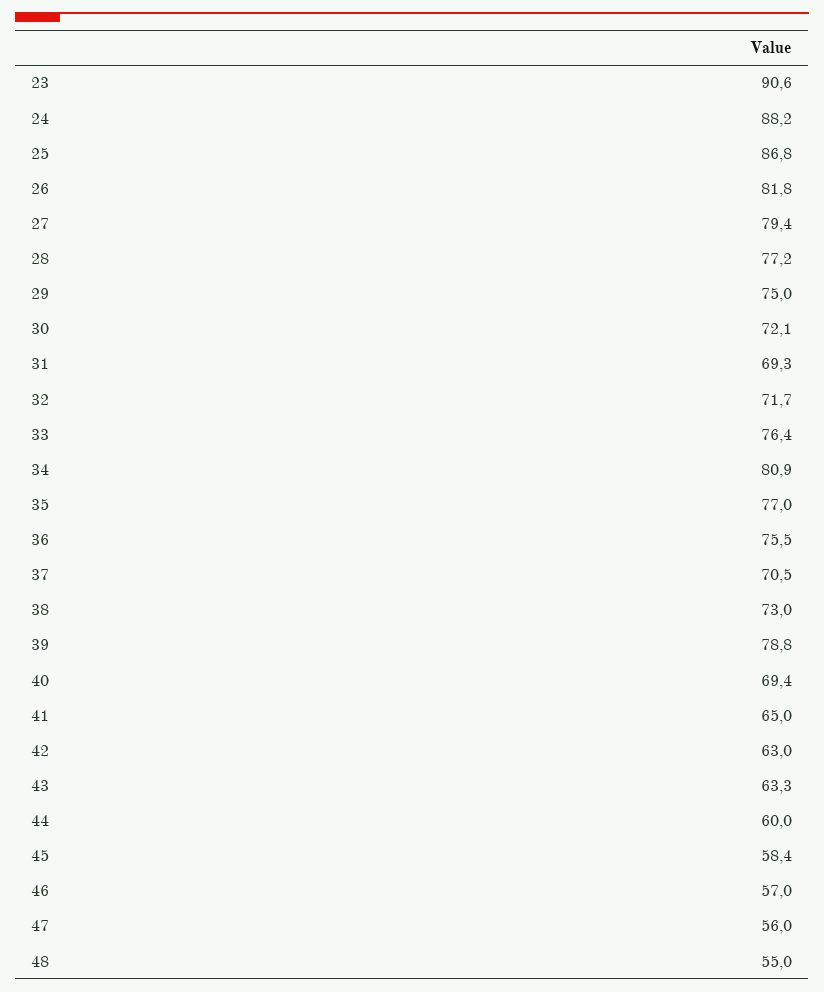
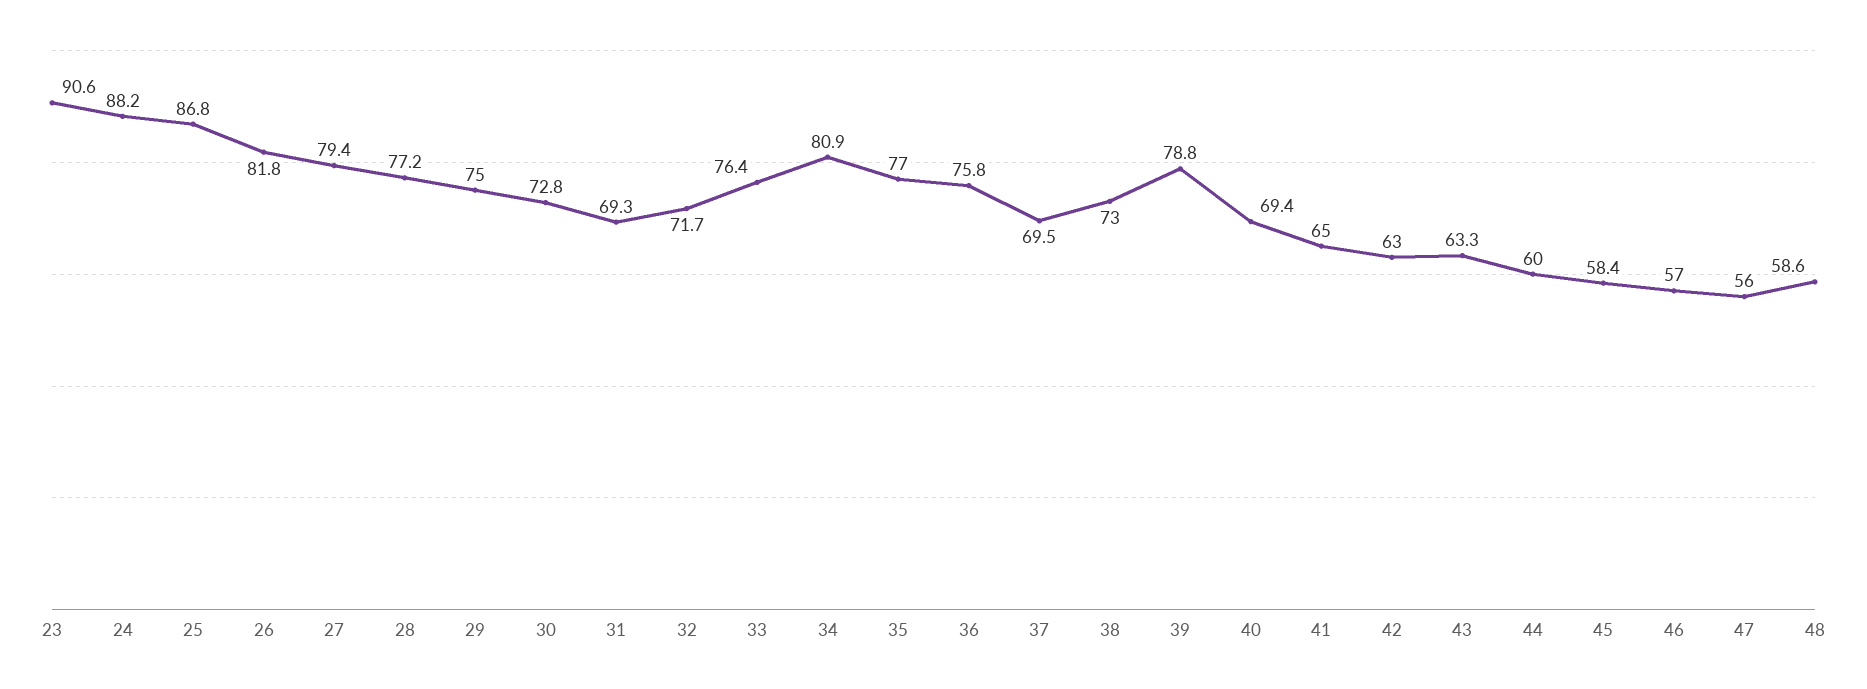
30: 72.1 -> 72.8
36: 75.5 -> 75.8
37: 70.5 -> 69.5
48: 55 -> 58.6

